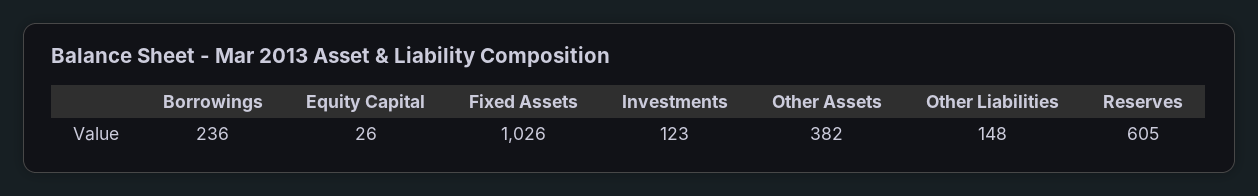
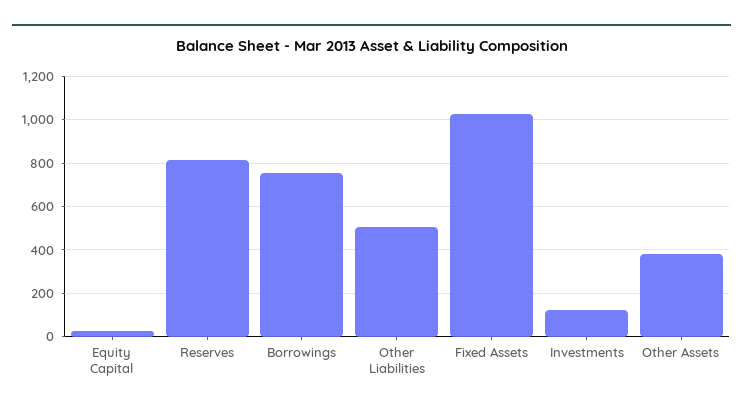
Borrowings: 236 -> 750
Other Liabilities: 148 -> 500
Reserves: 605 -> 800

